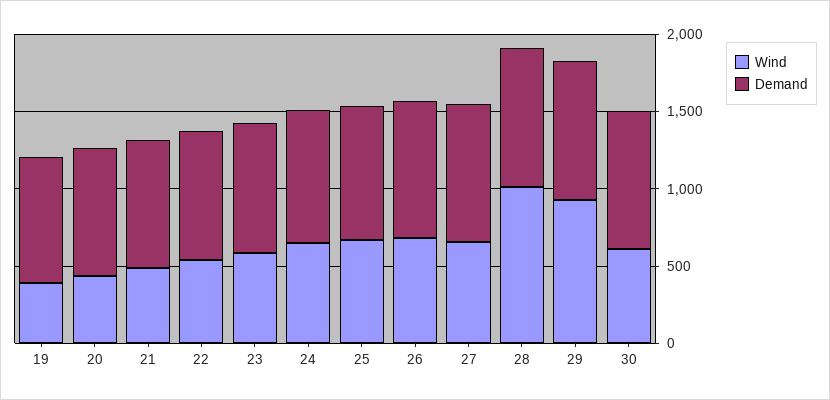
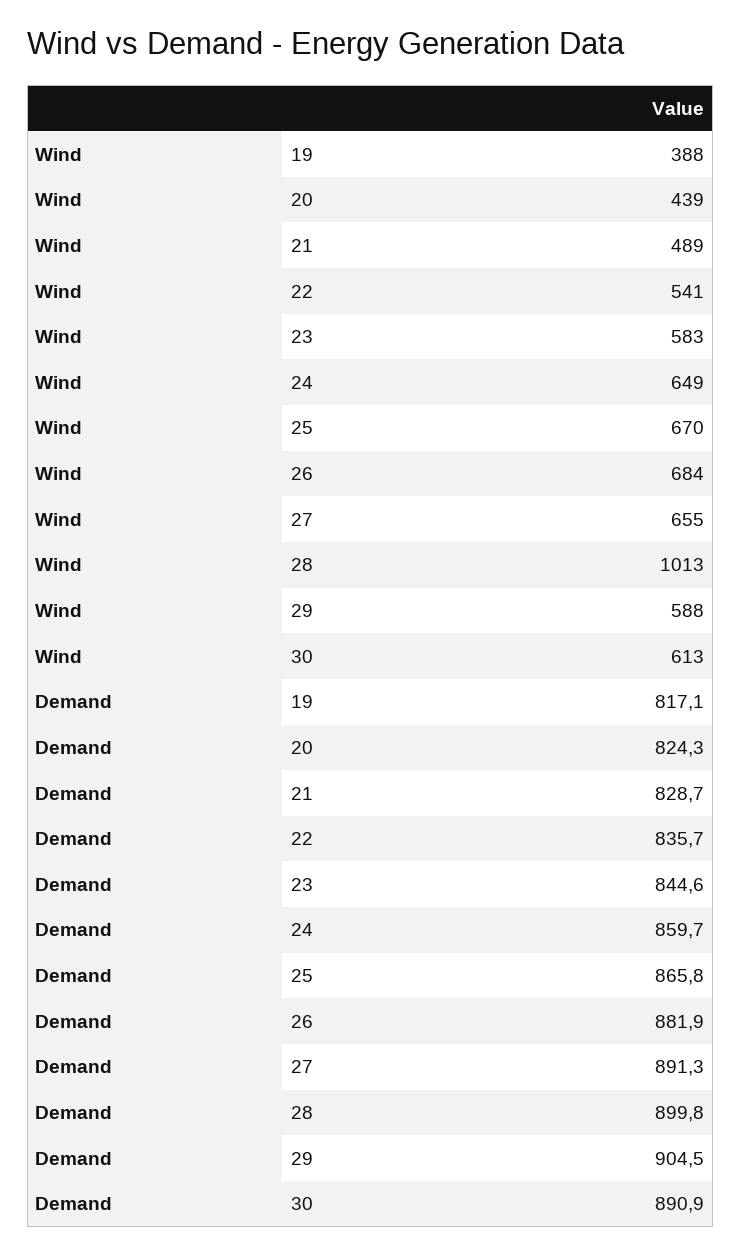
Wind, 29: 900 -> 588

